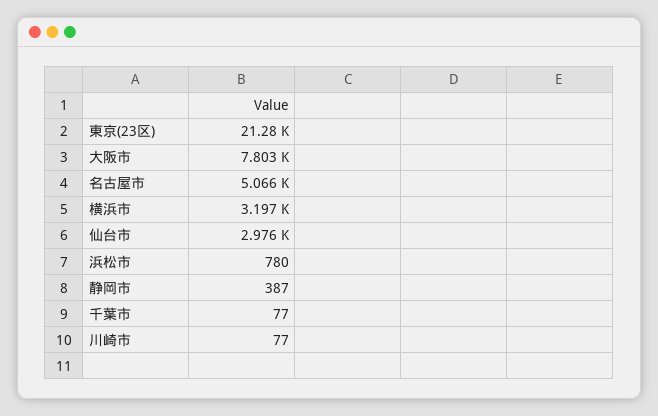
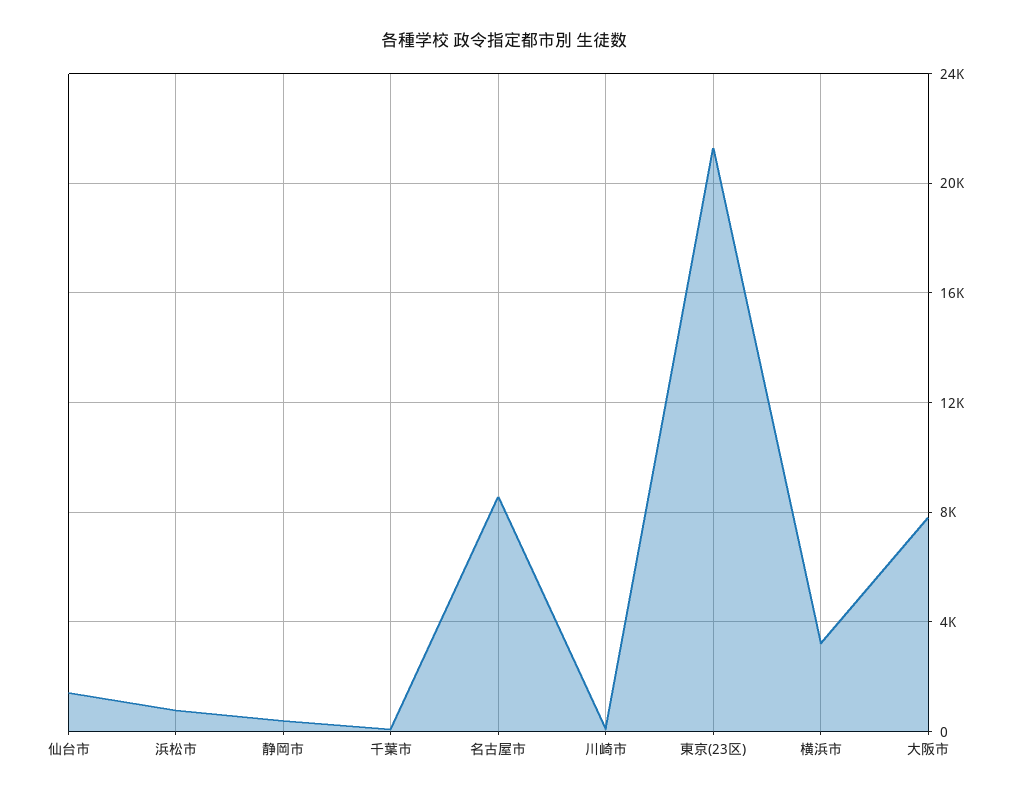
名古屋市: 5066 -> 8500
仙台市: 2976 -> 1500

